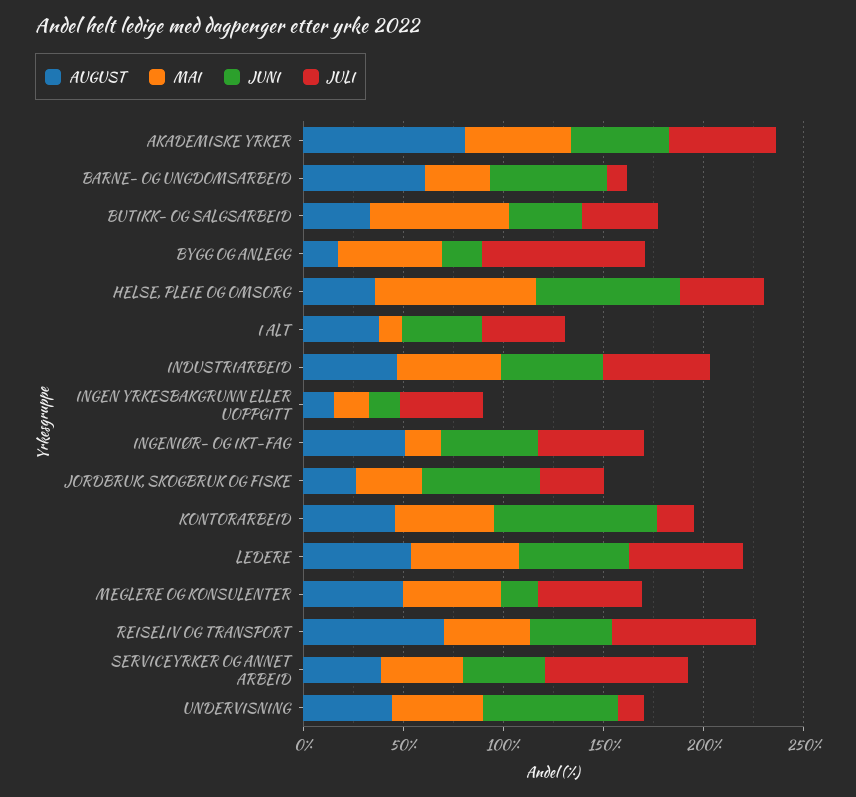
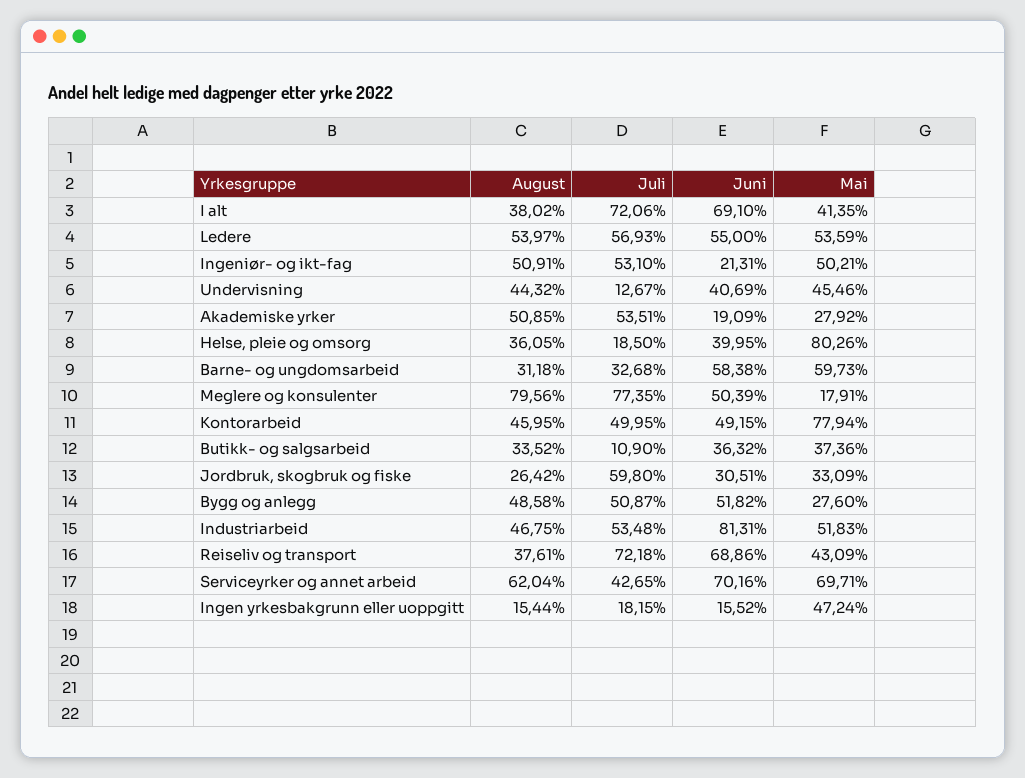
AUGUST, AKADEMISKE YRKER: 80 -> 50.85
MAI, AKADEMISKE YRKER: 50 -> 27.92
JUNI, AKADEMISKE YRKER: 50 -> 19.09
AUGUST, BARNE- OG UNGDOMSARBEID: 60 -> 31.18
MAI, BARNE- OG UNGDOMSARBEID: 30 -> 59.73
JULI, BARNE- OG UNGDOMSARBEID: 10 -> 32.68
MAI, BUTIKK- OG SALGSARBEID: 70 -> 37.36
JULI, BUTIKK- OG SALGSARBEID: 40 -> 10.9
AUGUST, BYGG OG ANLEGG: 20 -> 48.58
MAI, BYGG OG ANLEGG: 50 -> 27.6
JUNI, BYGG OG ANLEGG: 20 -> 51.82
JULI, BYGG OG ANLEGG: 80 -> 50.87
JUNI, HELSE, PLEIE OG OMSORG: 70 -> 39.95
JULI, HELSE, PLEIE OG OMSORG: 40 -> 18.5
MAI, I ALT: 10 -> 41.35
JUNI, I ALT: 40 -> 69.1
JULI, I ALT: 40 -> 72.06
JUNI, INDUSTRIARBEID: 50 -> 81.31
MAI, INGEN YRKESBAKGRUNN ELLER UOPPGITT: 20 -> 47.24
JULI, INGEN YRKESBAKGRUNN ELLER UOPPGITT: 40 -> 18.15
MAI, INGENIØR- OG IKT-FAG: 20 -> 50.21
JUNI, INGENIØR- OG IKT-FAG: 50 -> 21.31
JUNI, JORDBRUK, SKOGBRUK OG FISKE: 60 -> 30.51
JULI, JORDBRUK, SKOGBRUK OG FISKE: 30 -> 59.8
MAI, KONTORARBEID: 50 -> 77.94
JUNI, KONTORARBEID: 80 -> 49.15
JULI, KONTORARBEID: 20 -> 49.95
AUGUST, MEGLERE OG KONSULENTER: 50 -> 79.56
MAI, MEGLERE OG KONSULENTER: 50 -> 17.91
JUNI, MEGLERE OG KONSULENTER: 20 -> 50.39
JULI, MEGLERE OG KONSULENTER: 50 -> 77.35
AUGUST, REISELIV OG TRANSPORT: 70 -> 37.61
JUNI, REISELIV OG TRANSPORT: 40 -> 68.86
AUGUST, SERVICEYRKER OG ANNET ARBEID: 40 -> 62.04
MAI, SERVICEYRKER OG ANNET ARBEID: 40 -> 69.71
JUNI, SERVICEYRKER OG ANNET ARBEID: 40 -> 70.16
JULI, SERVICEYRKER OG ANNET ARBEID: 70 -> 42.65
JUNI, UNDERVISNING: 70 -> 40.69

